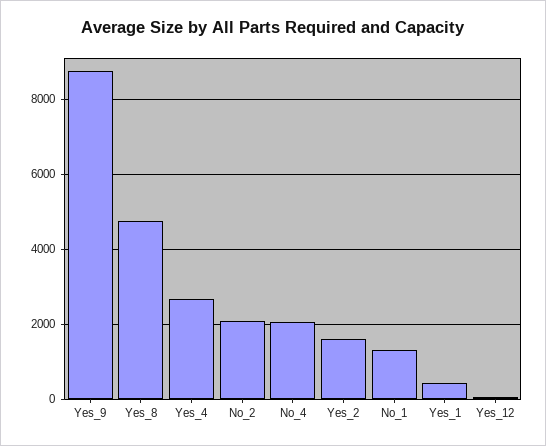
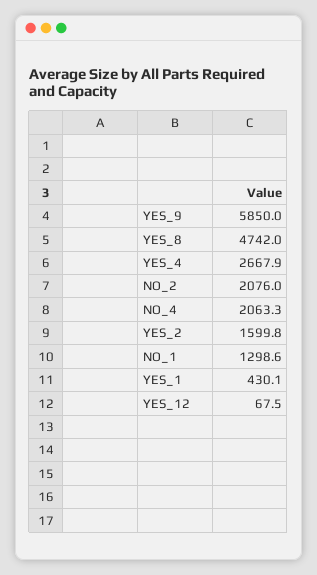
Yes_9: 8800 -> 5850

